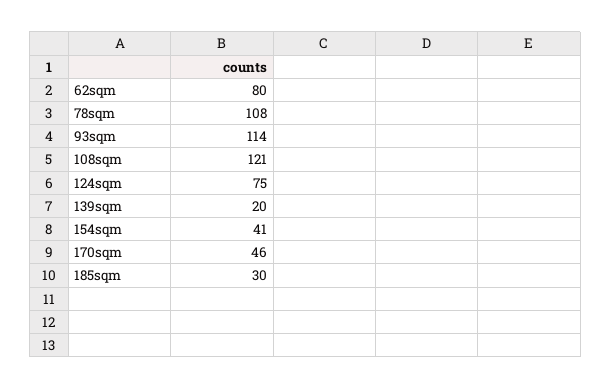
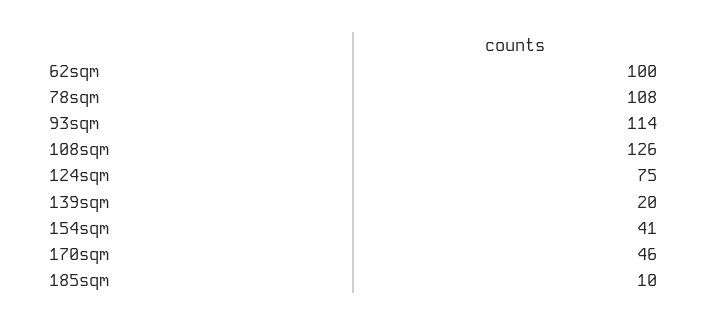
62sqm: 80 -> 100
108sqm: 121 -> 126
185sqm: 30 -> 10

